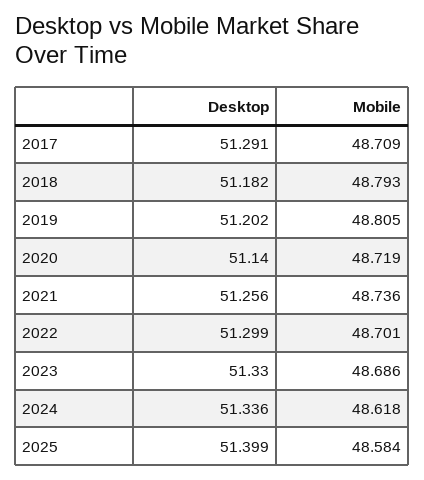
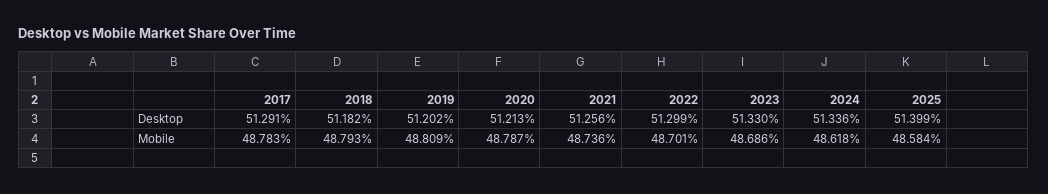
Mobile, 2017: 48.709 -> 48.783
Mobile, 2019: 48.805 -> 48.809
Desktop, 2020: 51.14 -> 51.213
Mobile, 2020: 48.719 -> 48.787

